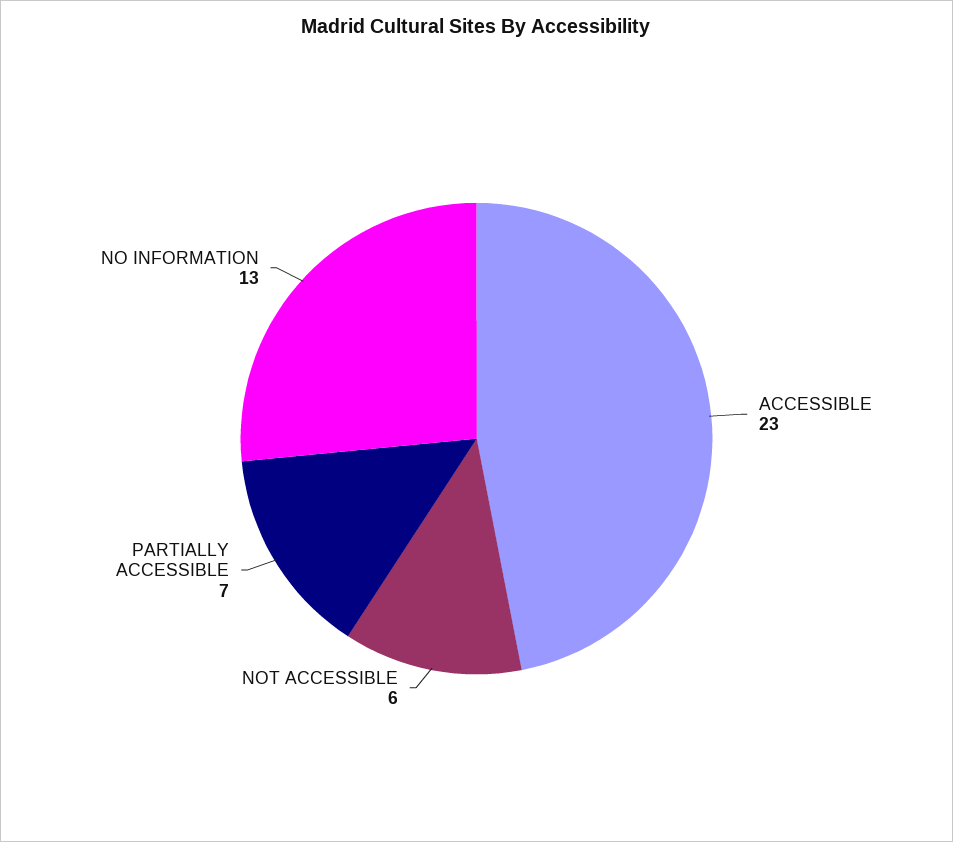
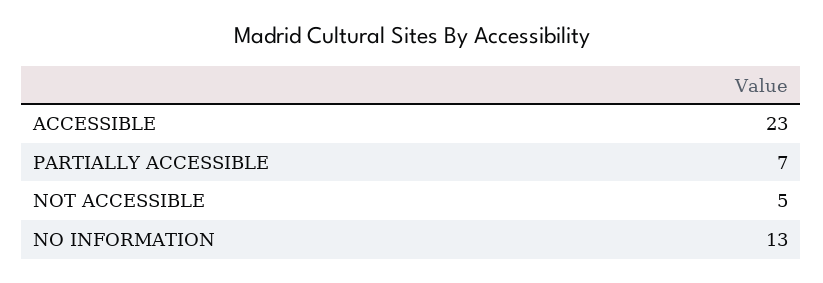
NOT ACCESSIBLE: 6 -> 5

